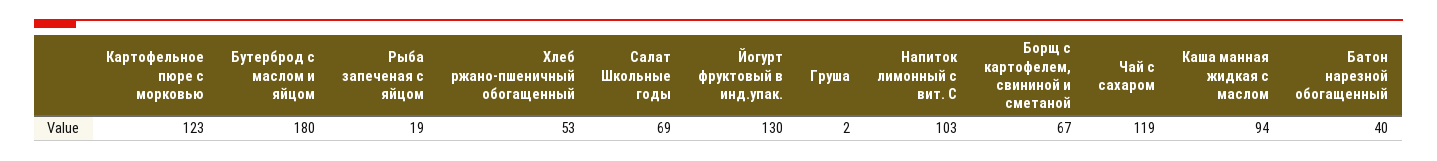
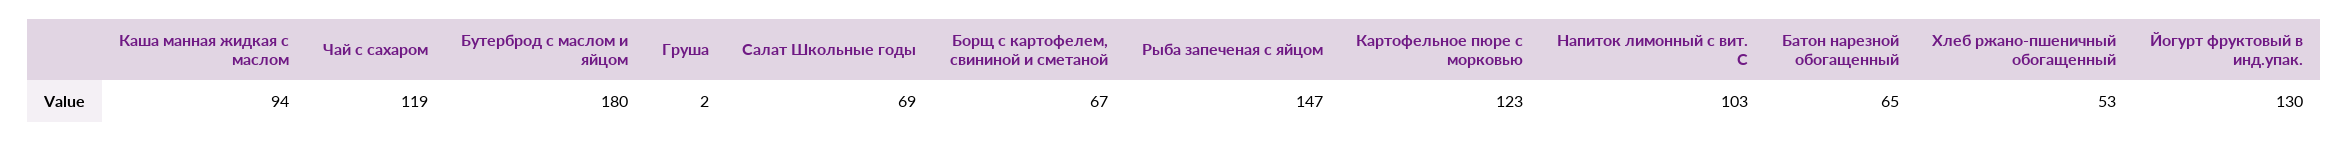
Рыба запеченая с яйцом: 19 -> 147
Батон нарезной обогащенный: 40 -> 65

